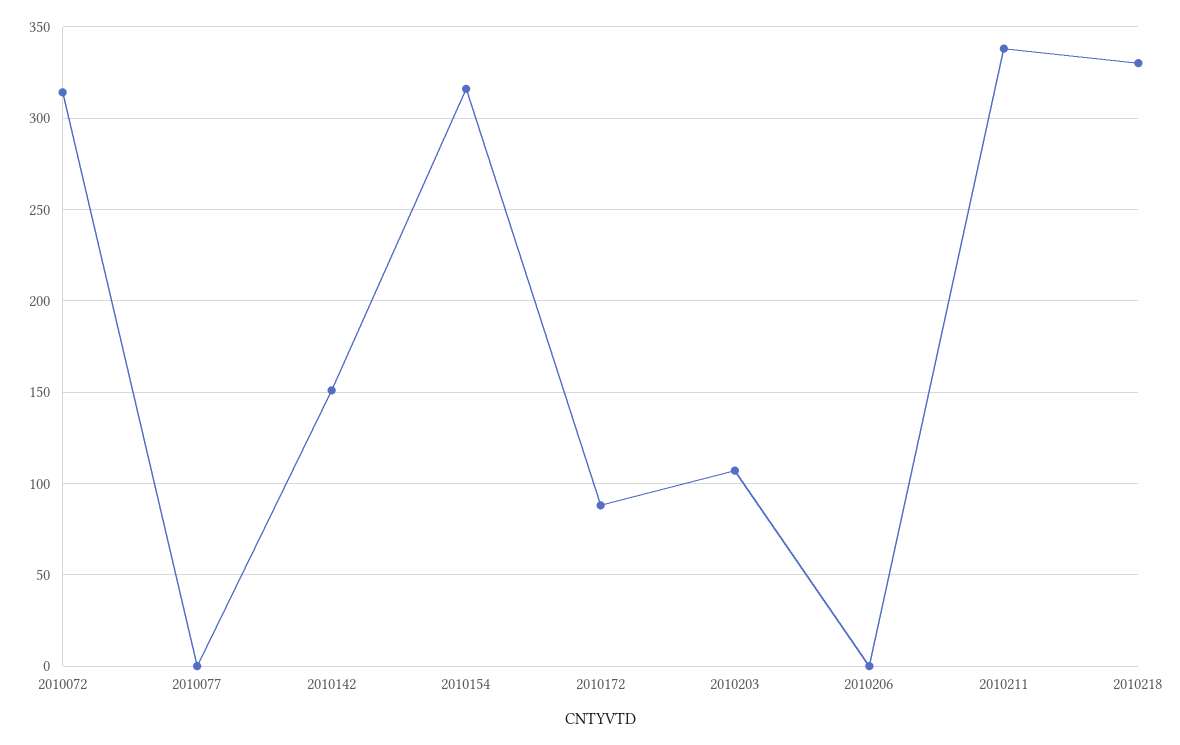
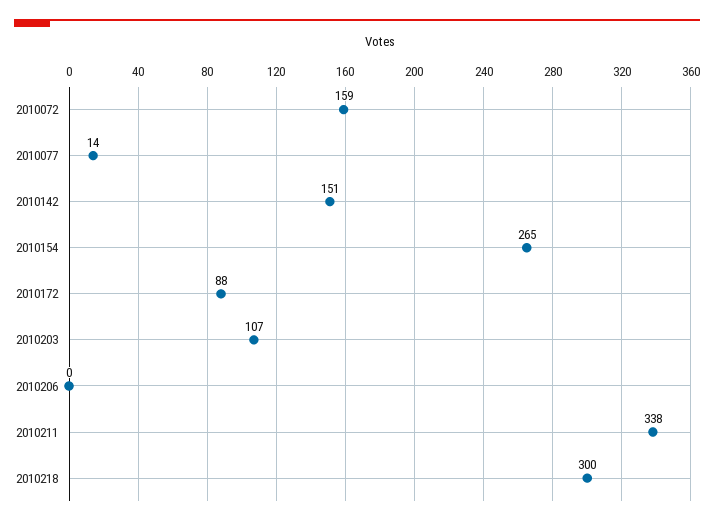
2010072: 315 -> 159
2010077: 0 -> 14
2010154: 315 -> 265
2010218: 330 -> 300

